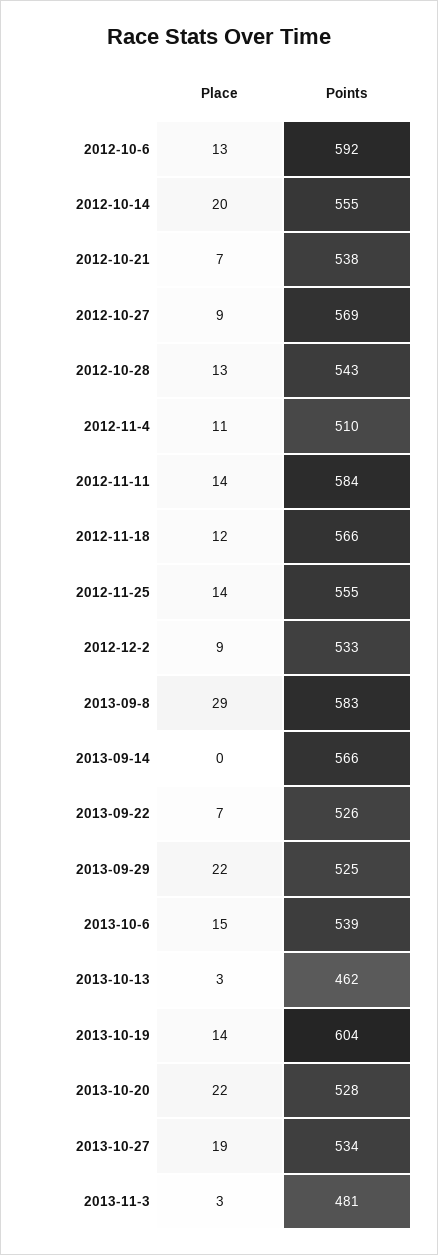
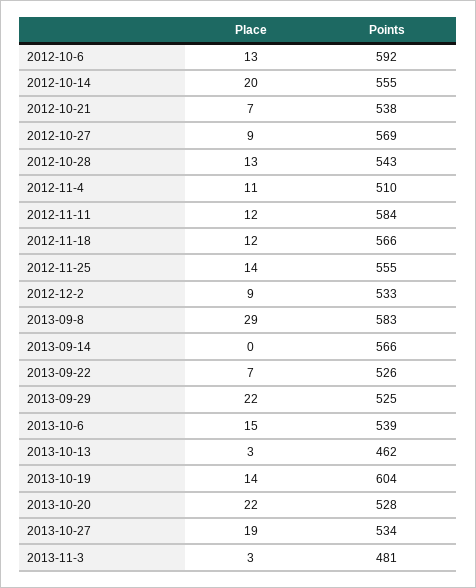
Place, 2012-11-11: 14 -> 12

